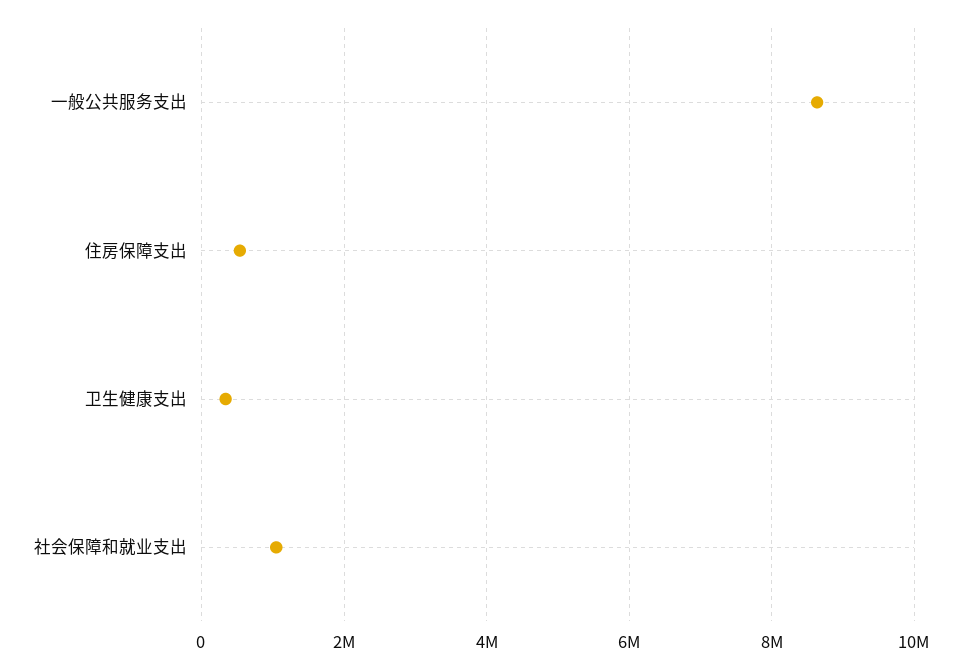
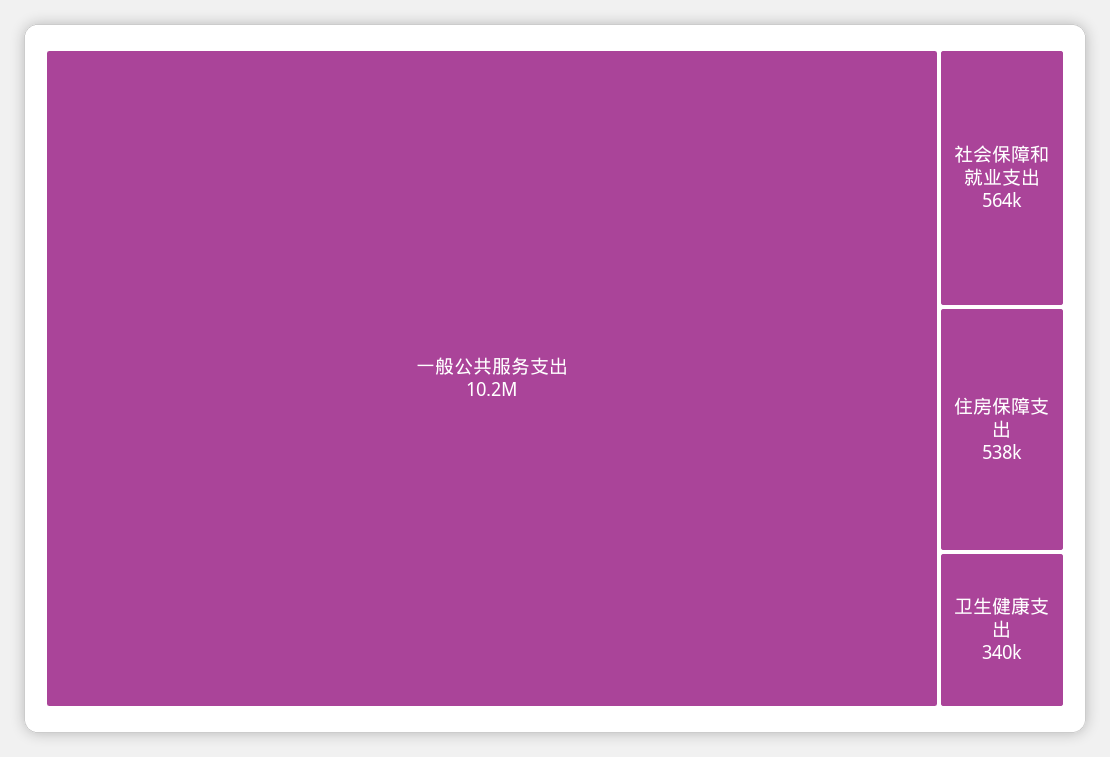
一般公共服务支出: 8600000 -> 10200000
社会保障和就业支出: 1000000 -> 564000

